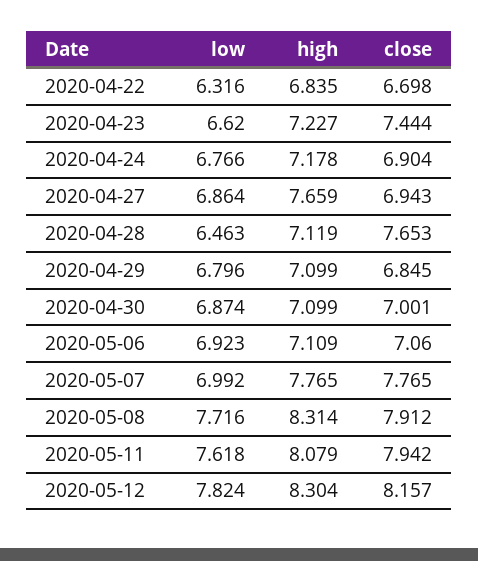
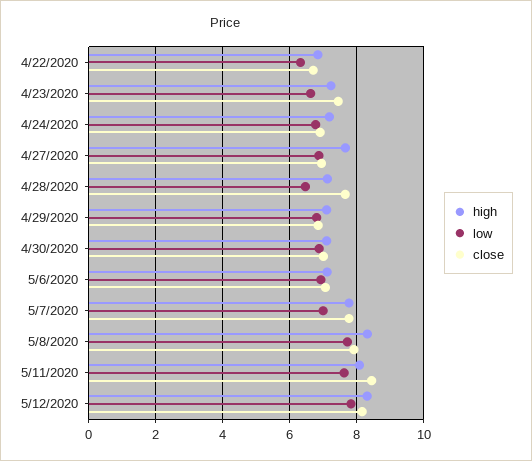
close, 2020-05-11: 7.942 -> 8.4

